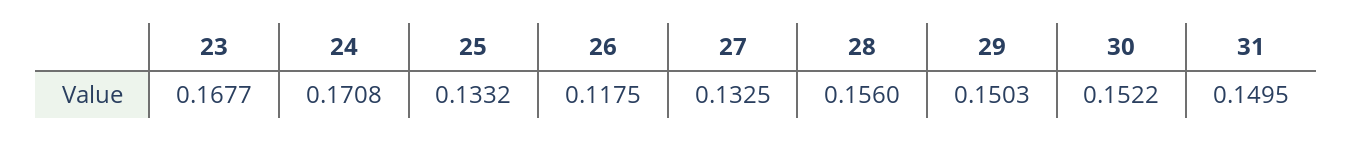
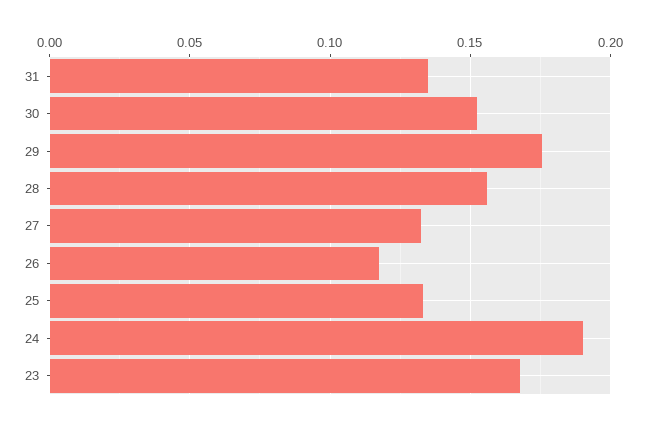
24: 0.1708 -> 0.19
29: 0.1503 -> 0.175
31: 0.1495 -> 0.135

